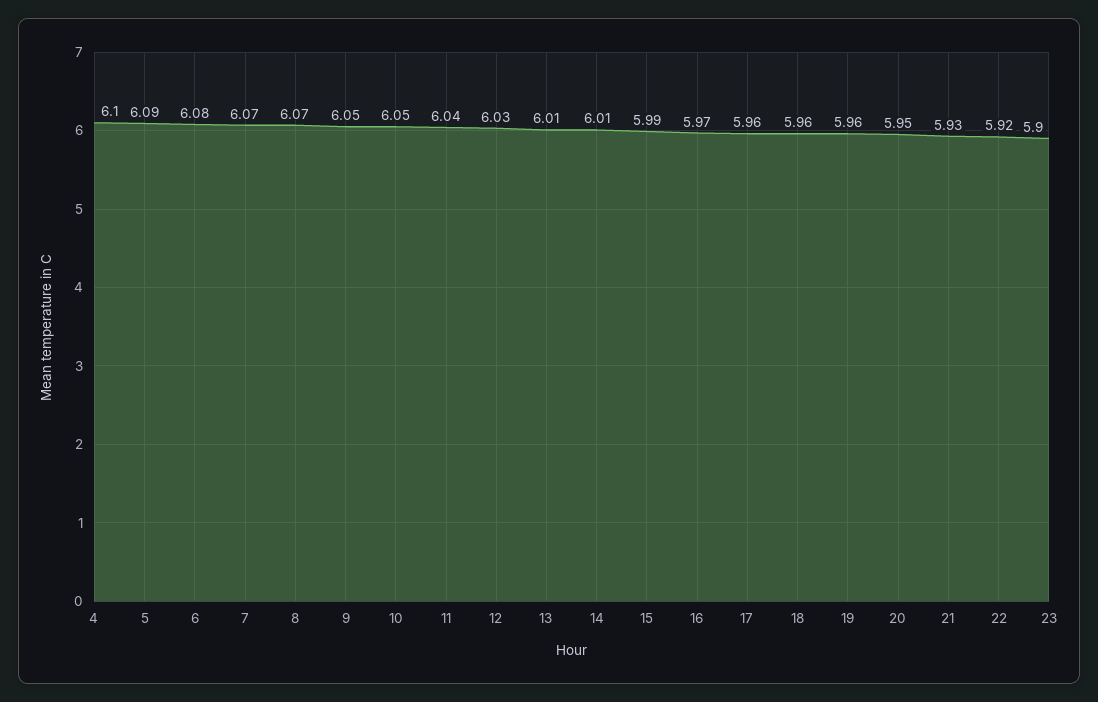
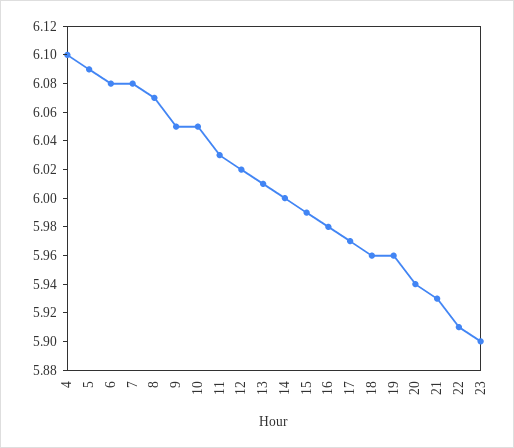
7: 6.07 -> 6.08
11: 6.04 -> 6.03
12: 6.03 -> 6.02
14: 6.01 -> 6
16: 5.97 -> 5.98
17: 5.96 -> 5.97
20: 5.95 -> 5.94
22: 5.92 -> 5.91

